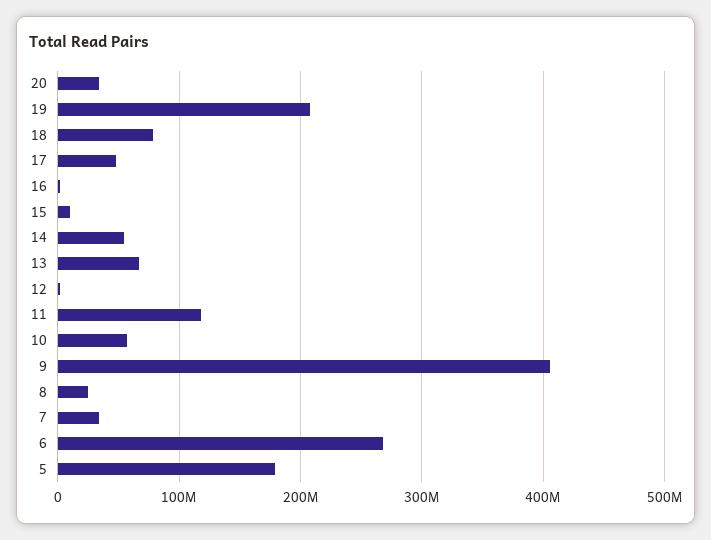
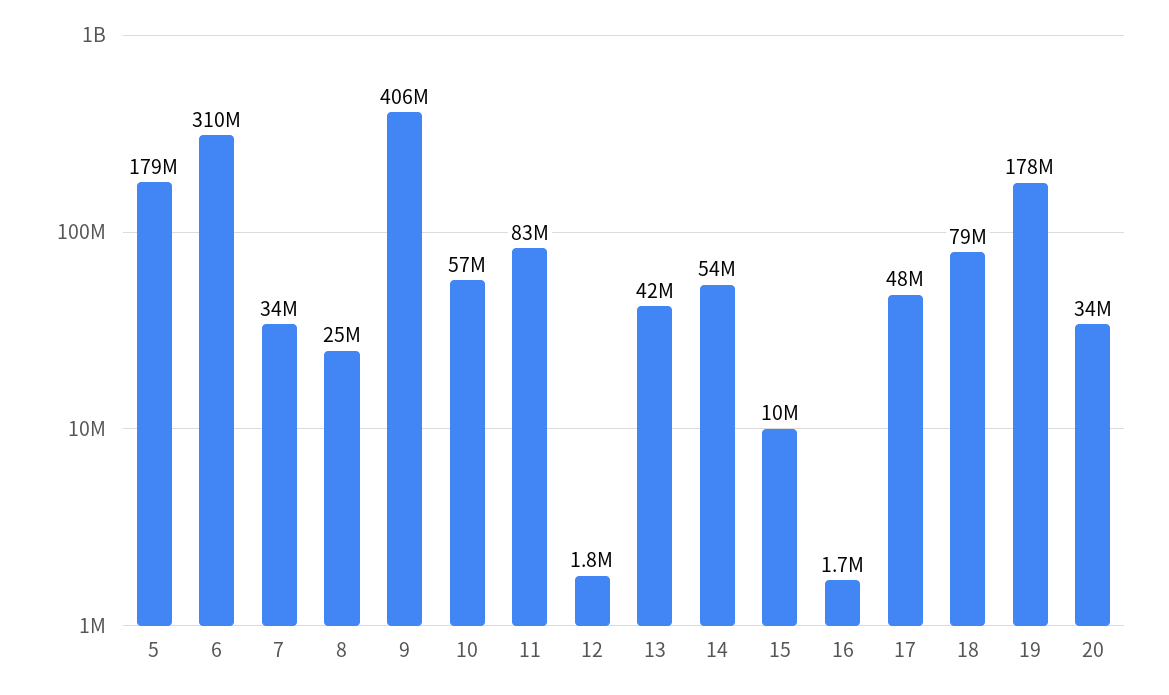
19: 210000000 -> 178000000
13: 70000000 -> 42000000
11: 120000000 -> 83000000
6: 270000000 -> 310000000

